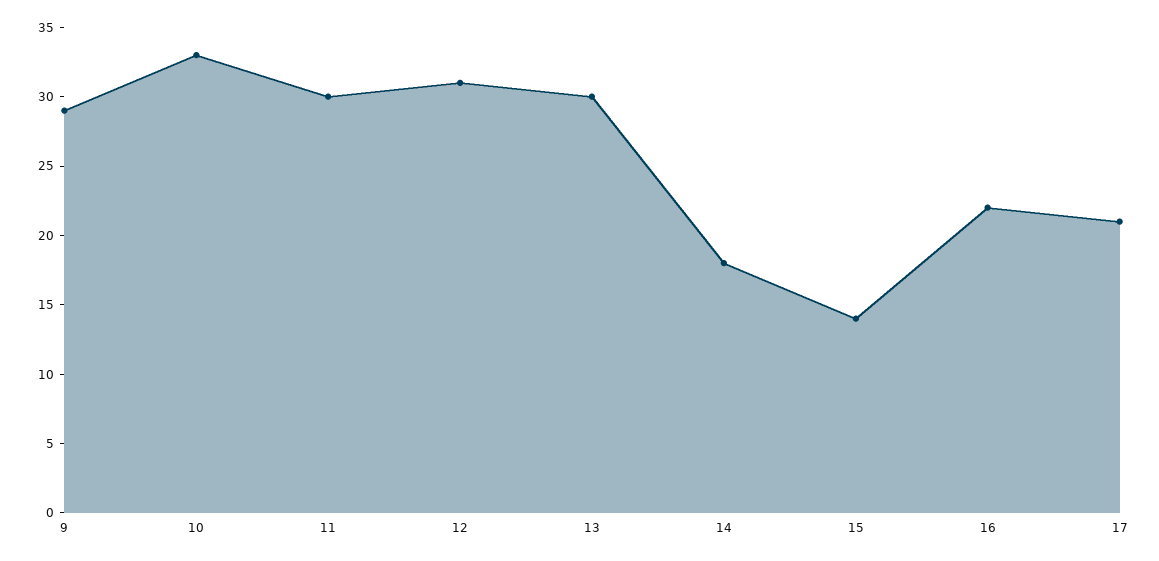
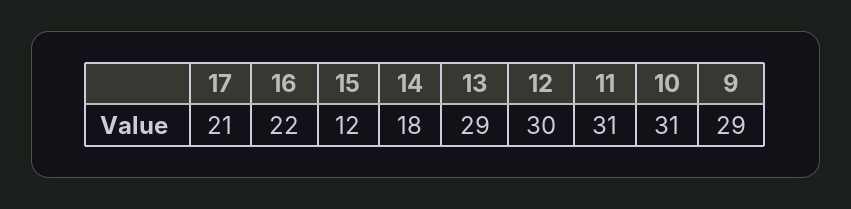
10: 33 -> 31
11: 30 -> 31
12: 31 -> 30
13: 30 -> 29
15: 14 -> 12

